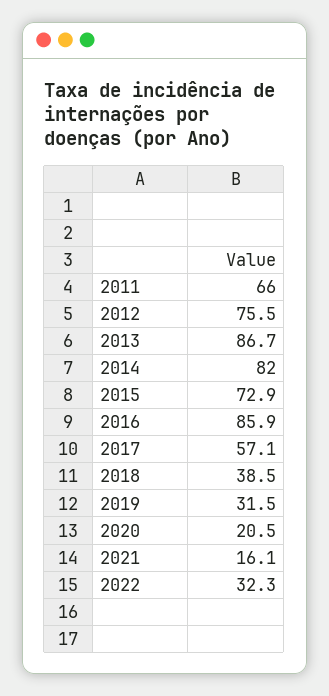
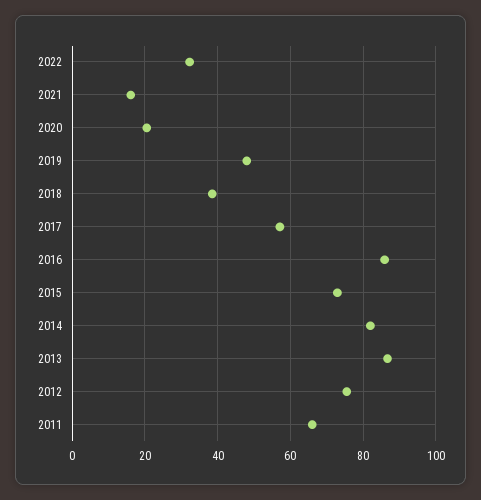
2019: 31.5 -> 48

